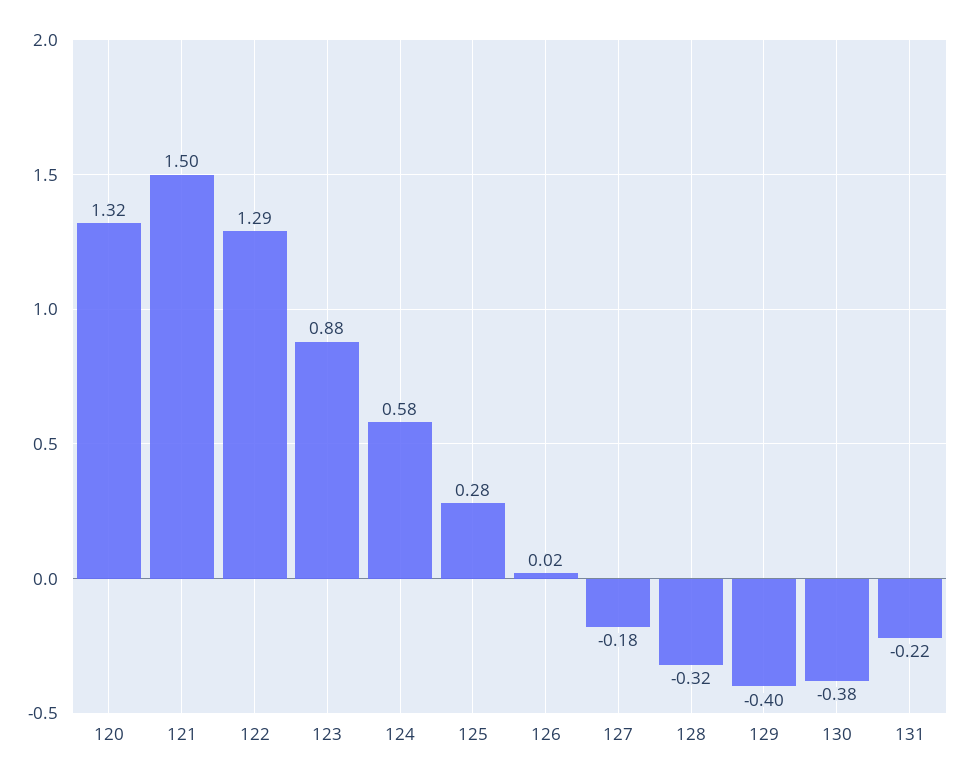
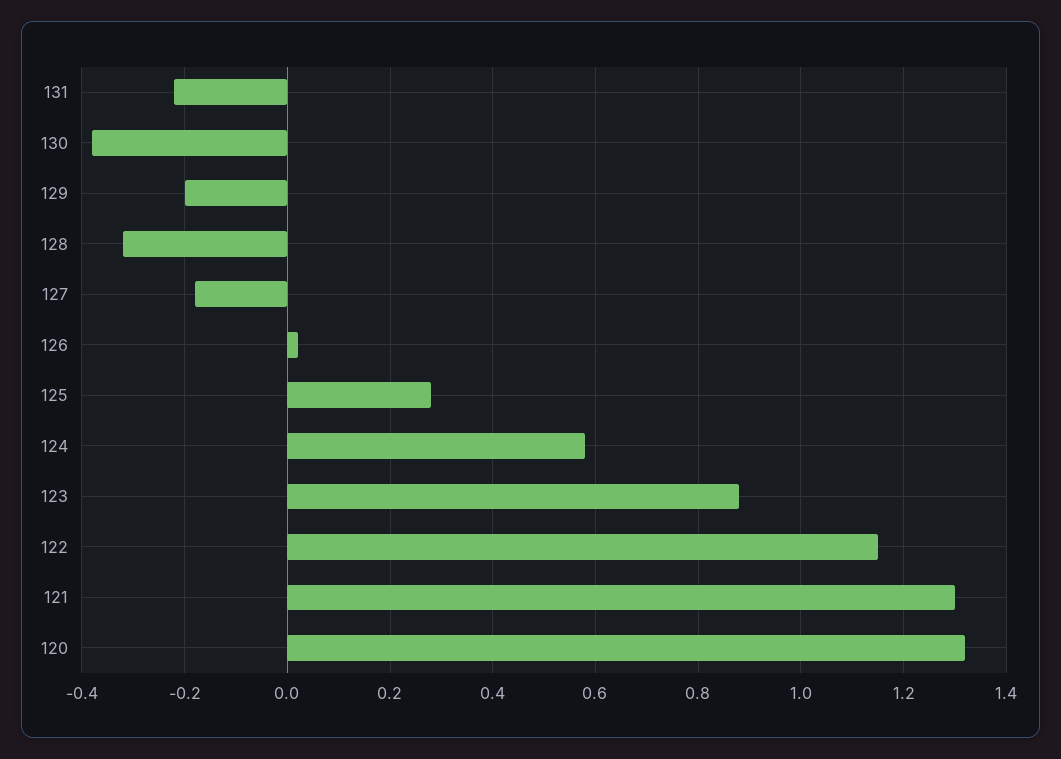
121: 1.5 -> 1.3
122: 1.29 -> 1.15
129: -0.4 -> -0.2

